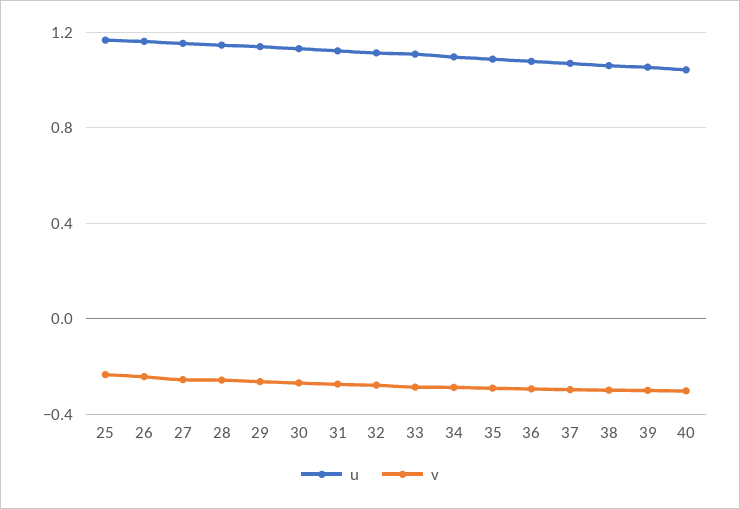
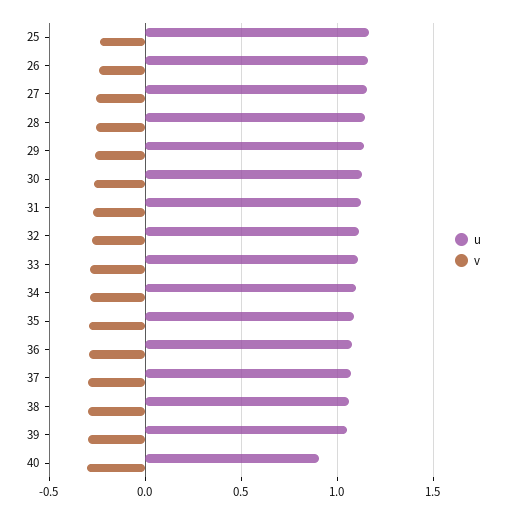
u, 40: 1.05 -> 0.9

